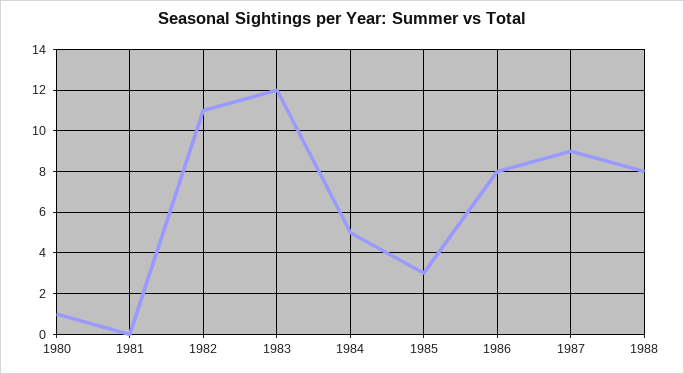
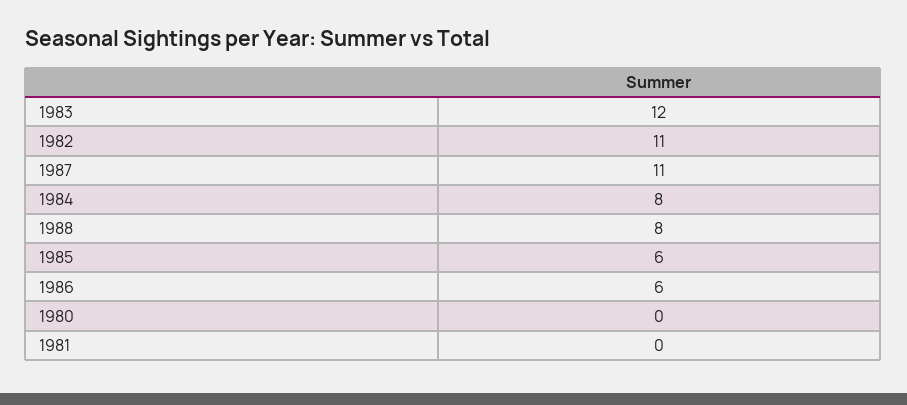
1980: 1 -> 0
1984: 5 -> 8
1985: 3 -> 6
1986: 8 -> 6
1987: 9 -> 11

